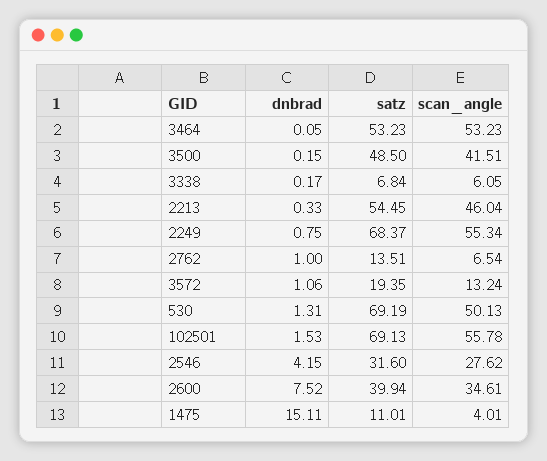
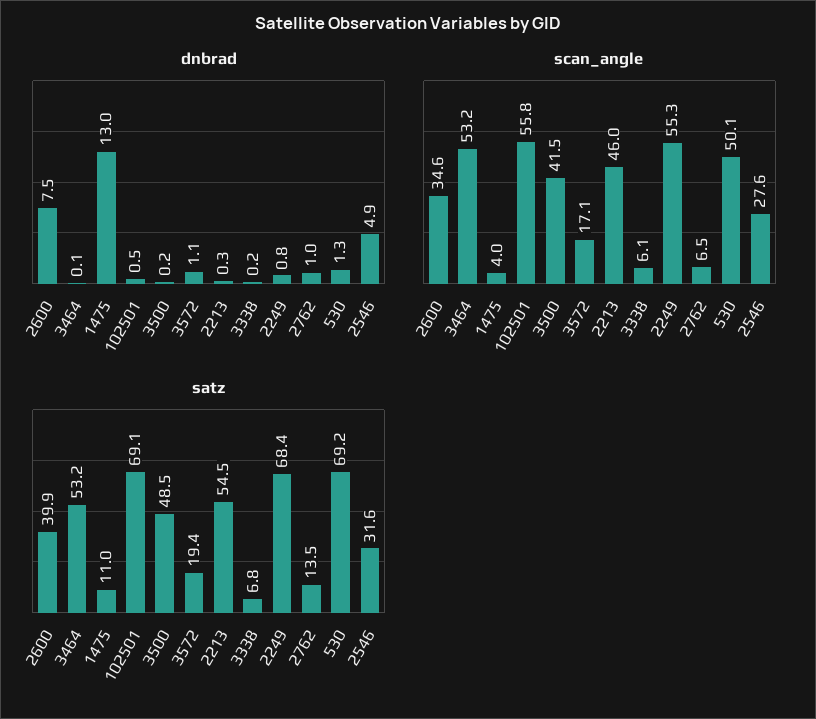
scan_angle, 3572: 13.24 -> 17.1
dnbrad, 102501: 1.53 -> 0.5
dnbrad, 2546: 4.15 -> 4.9
dnbrad, 1475: 15.11 -> 13

